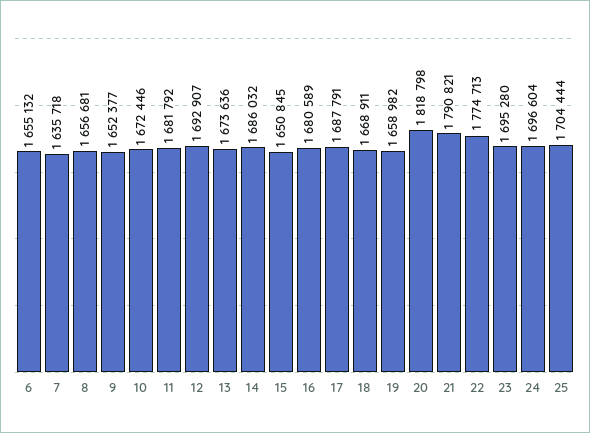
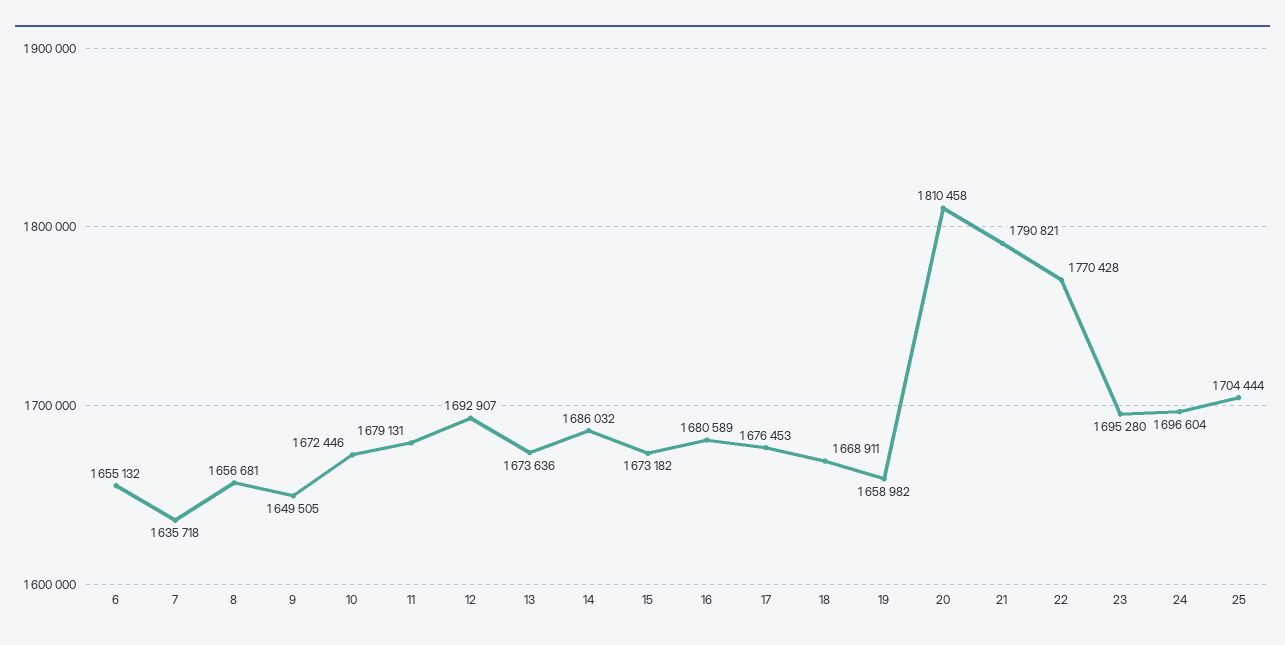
9: 1652377 -> 1649505
11: 1681792 -> 1679131
15: 1650845 -> 1673182
17: 1687791 -> 1676453
20: 1818798 -> 1810458
22: 1774713 -> 1770428

